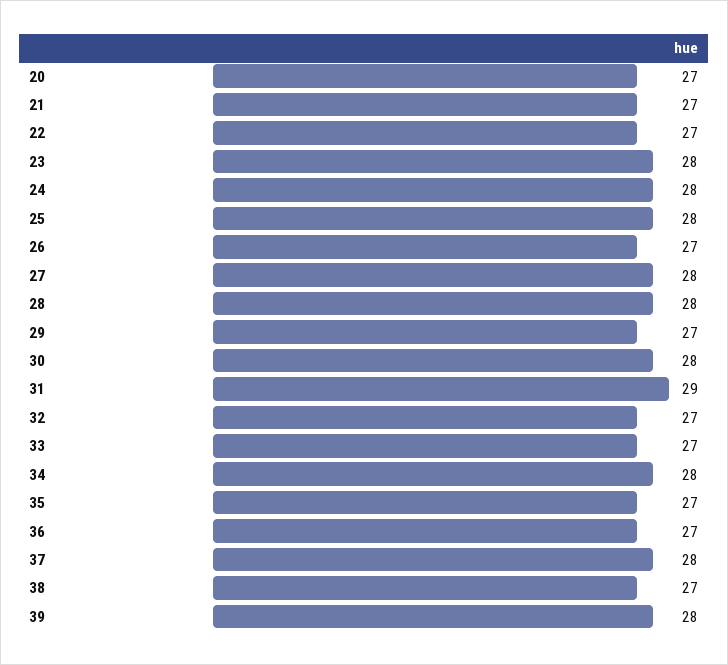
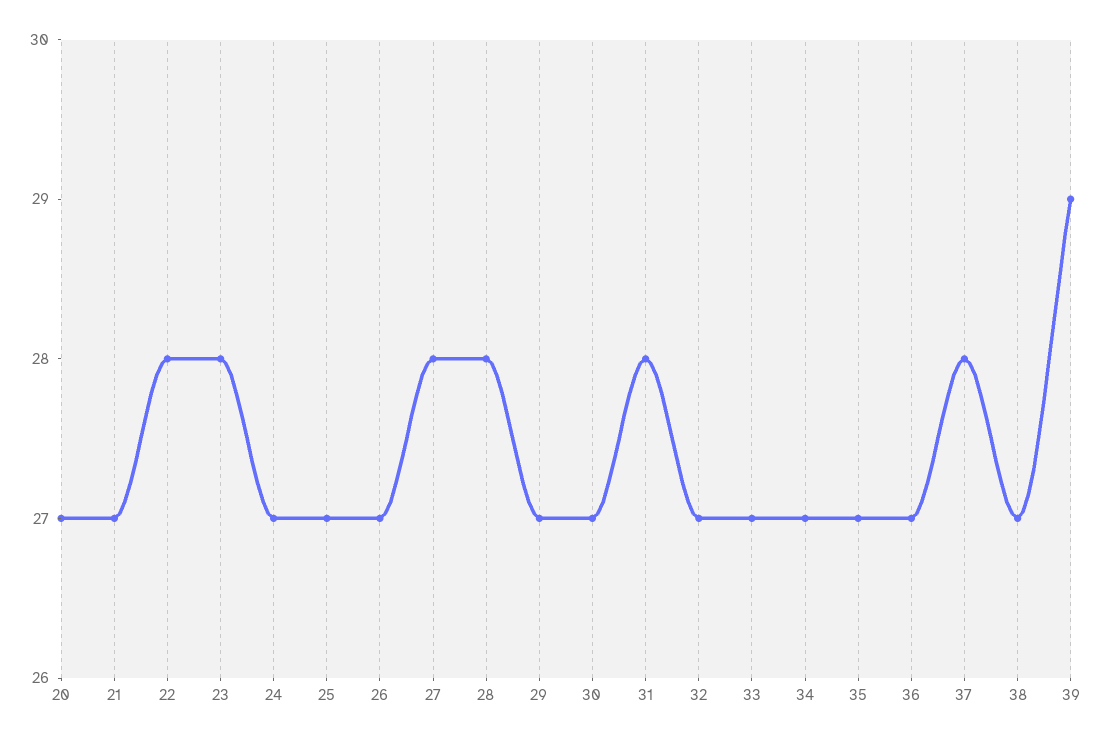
22: 27 -> 28
24: 28 -> 27
25: 28 -> 27
30: 28 -> 27
31: 29 -> 28
34: 28 -> 27
39: 28 -> 29

